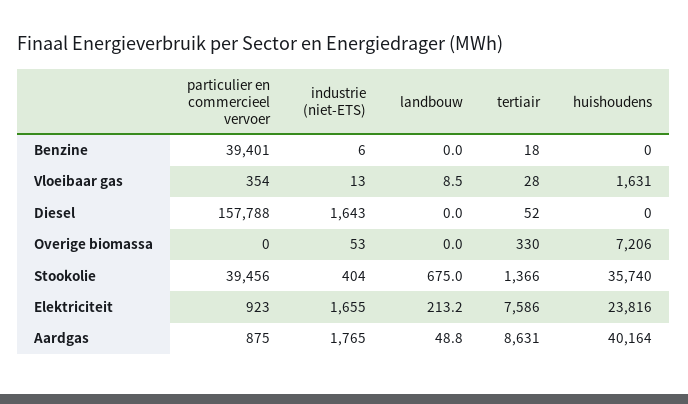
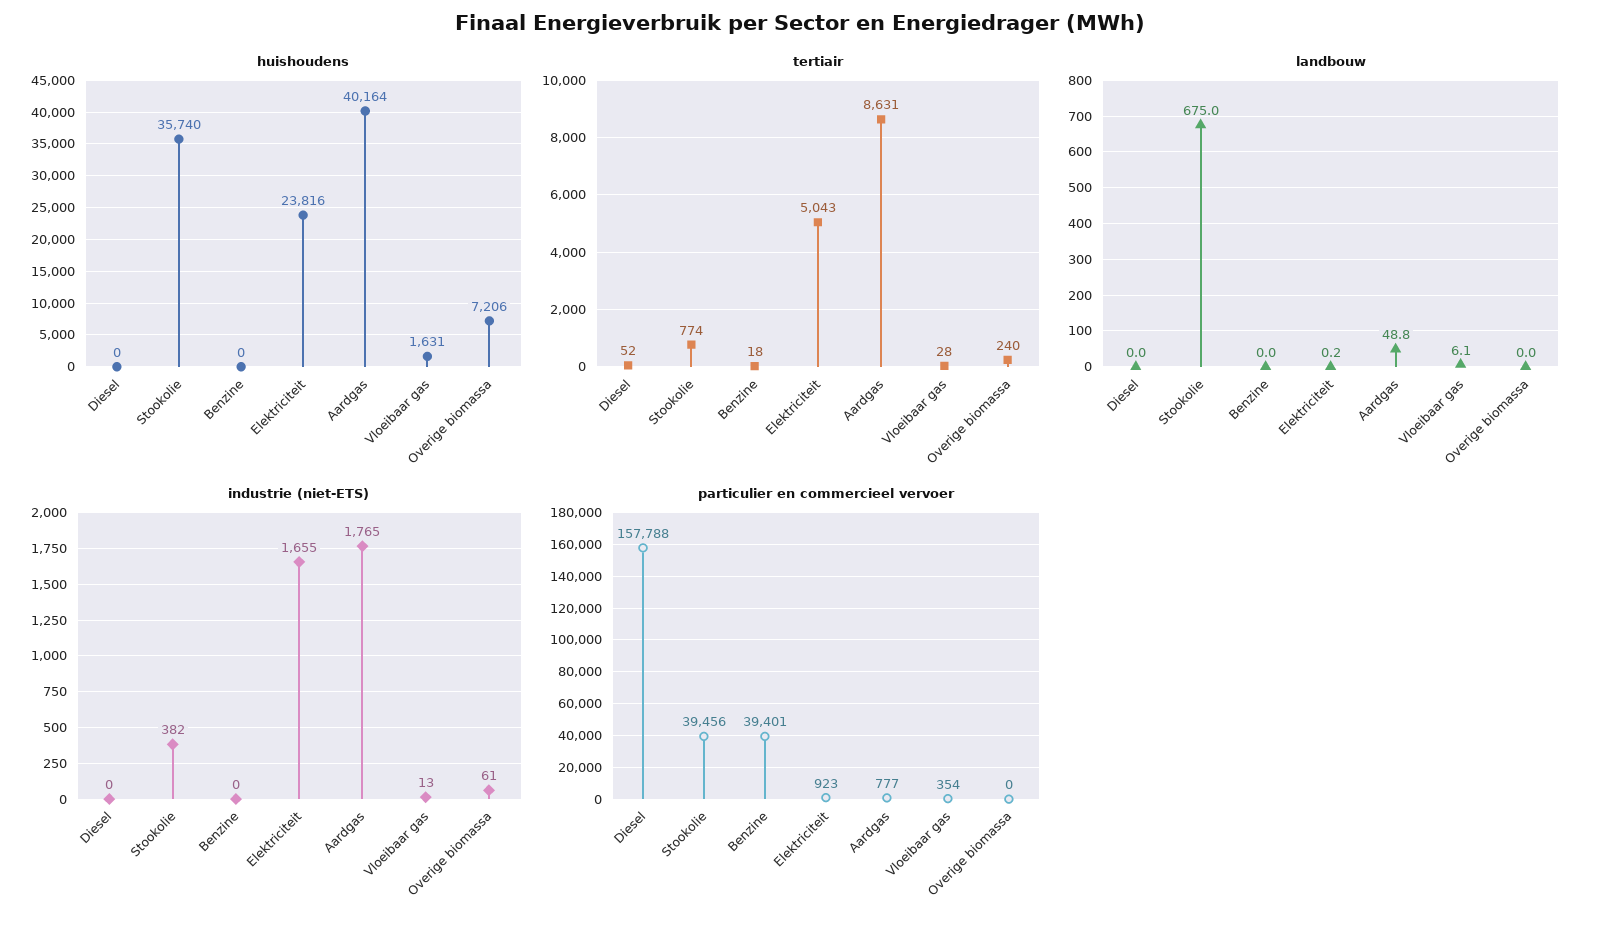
industrie (niet-ETS), Benzine: 6 -> 0
landbouw, Vloeibaar gas: 8.5 -> 6.1
industrie (niet-ETS), Diesel: 1643 -> 0
industrie (niet-ETS), Overige biomassa: 53 -> 61
tertiair, Overige biomassa: 330 -> 240
industrie (niet-ETS), Stookolie: 404 -> 382
tertiair, Stookolie: 1366 -> 774
landbouw, Elektriciteit: 213.2 -> 0.2
tertiair, Elektriciteit: 7586 -> 5043
particulier en commercieel vervoer, Aardgas: 875 -> 777

